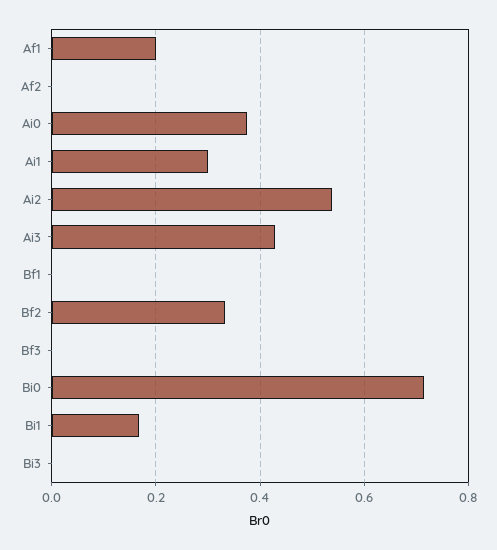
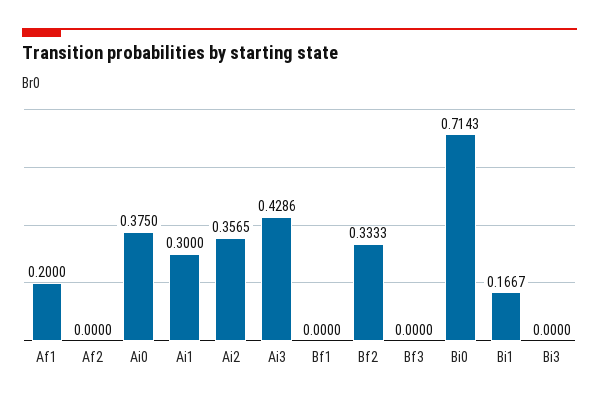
Ai2: 0.54 -> 0.3565

